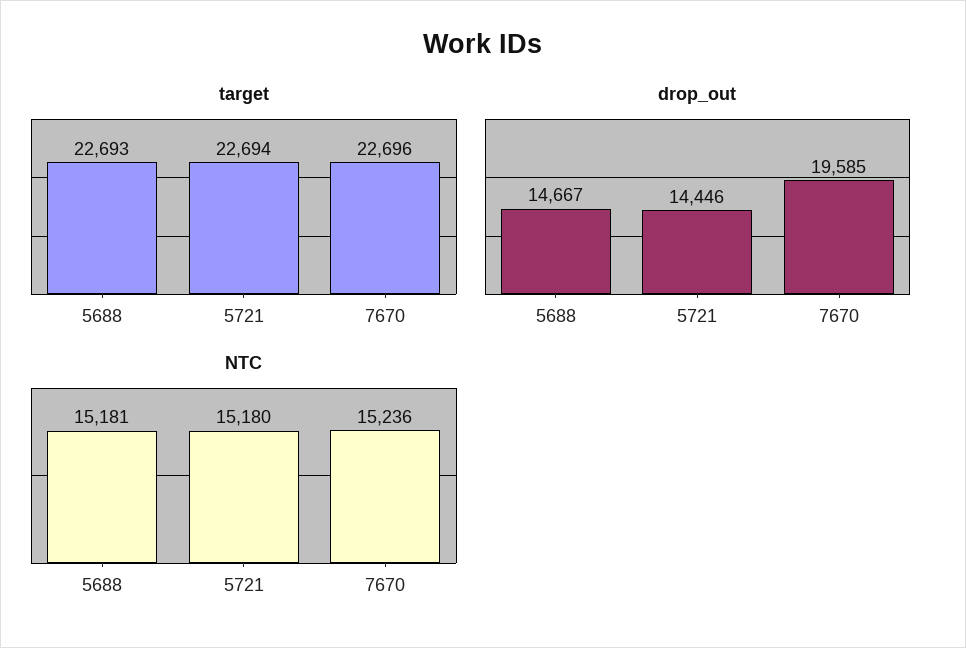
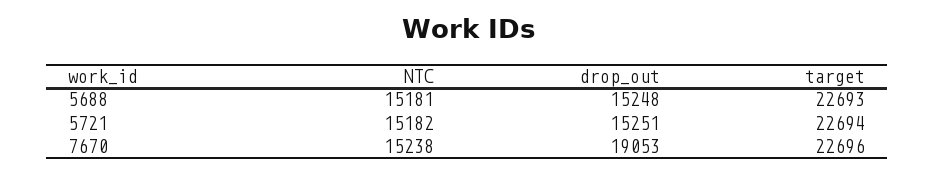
drop_out, 5688: 14667 -> 15248
drop_out, 5721: 14446 -> 15251
drop_out, 7670: 19585 -> 19053
NTC, 5721: 15180 -> 15182
NTC, 7670: 15236 -> 15238

